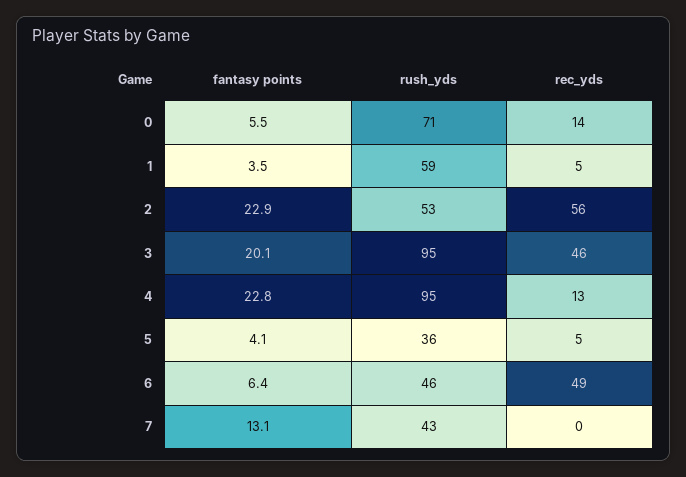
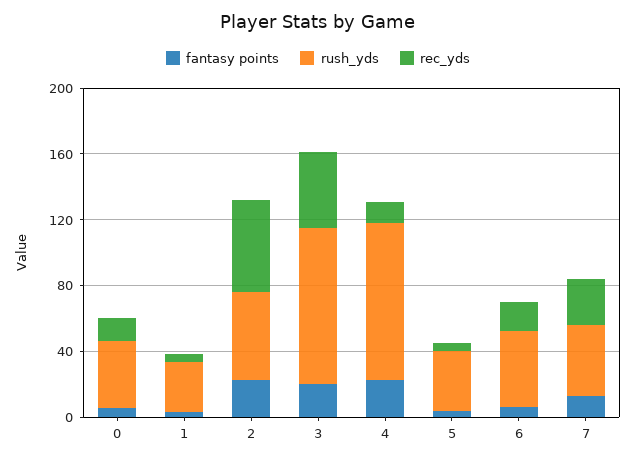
rush_yds, 0: 71 -> 40
rush_yds, 1: 59 -> 30
rec_yds, 6: 49 -> 20
rec_yds, 7: 0 -> 30

